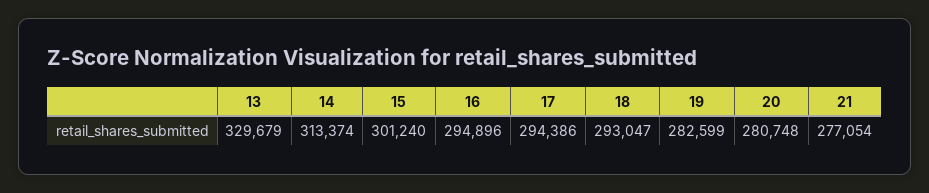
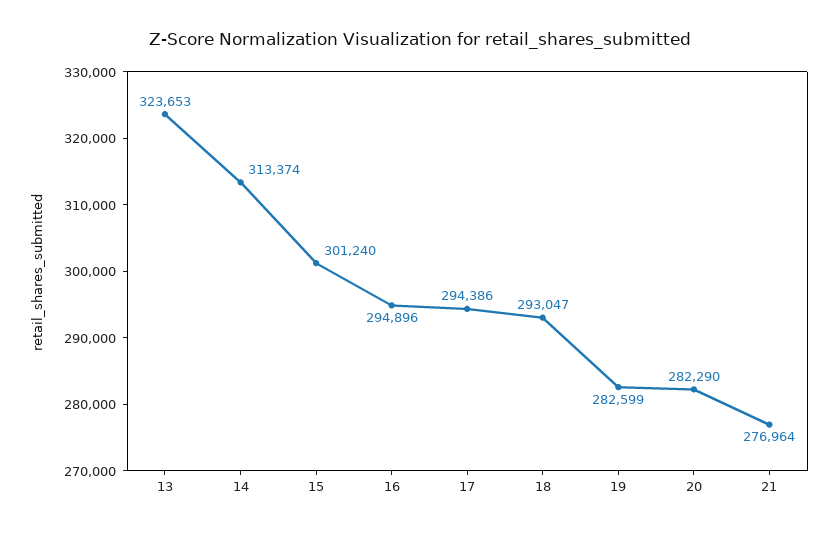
13: 329679 -> 323653
20: 280748 -> 282290
21: 277054 -> 276964

